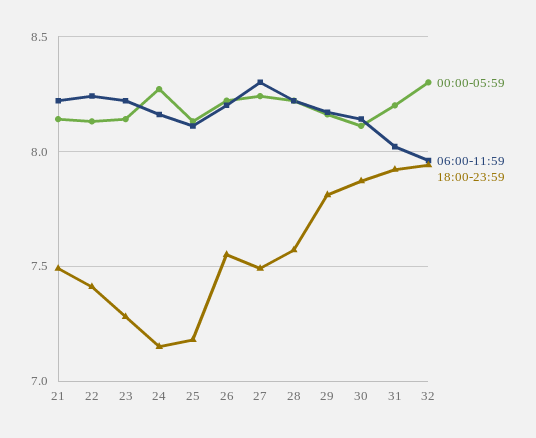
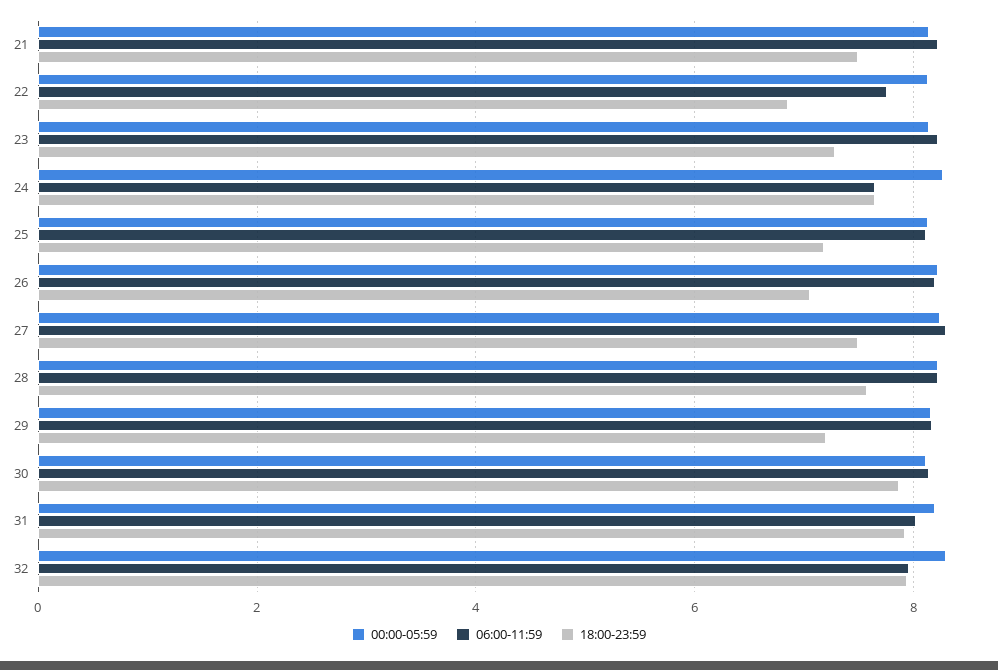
06:00-11:59, 22: 8.25 -> 7.8
18:00-23:59, 22: 7.4 -> 6.8
06:00-11:59, 24: 8.15 -> 7.6
18:00-23:59, 24: 7.15 -> 7.6
18:00-23:59, 26: 7.55 -> 7
18:00-23:59, 29: 7.8 -> 7.2

